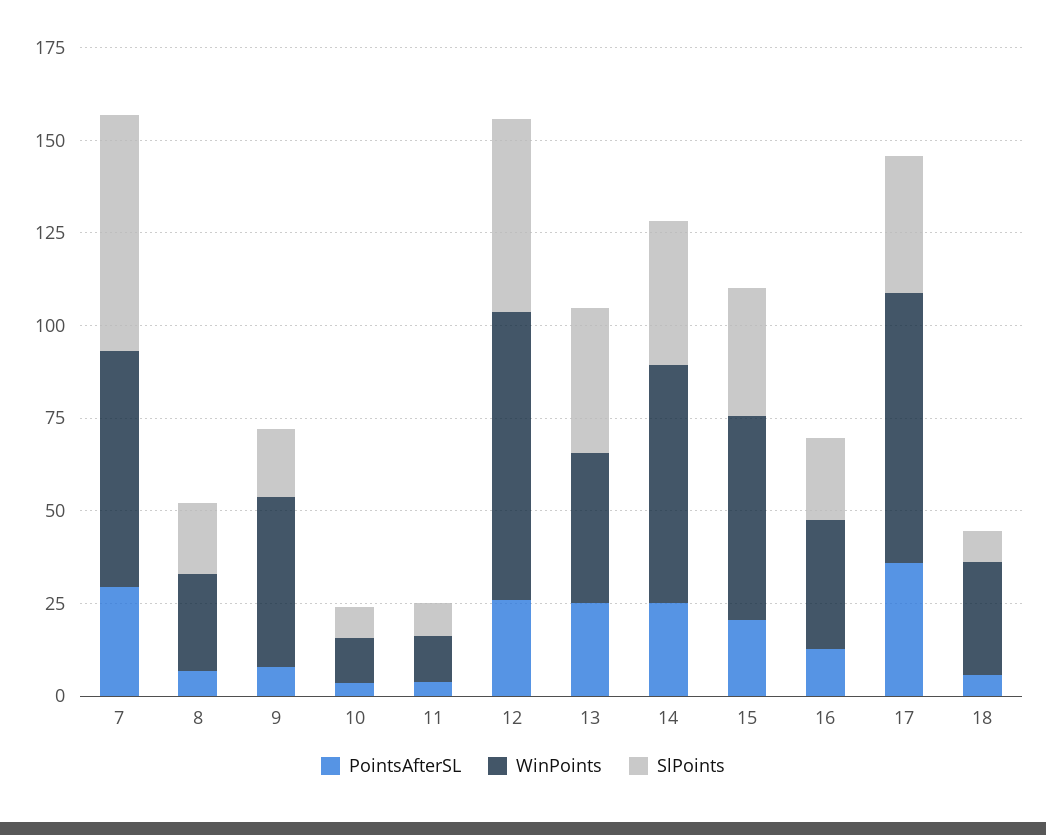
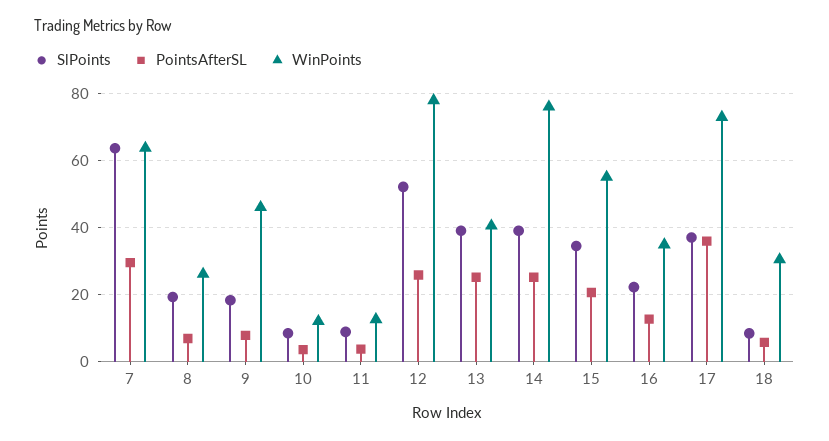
WinPoints, 14: 65 -> 76

